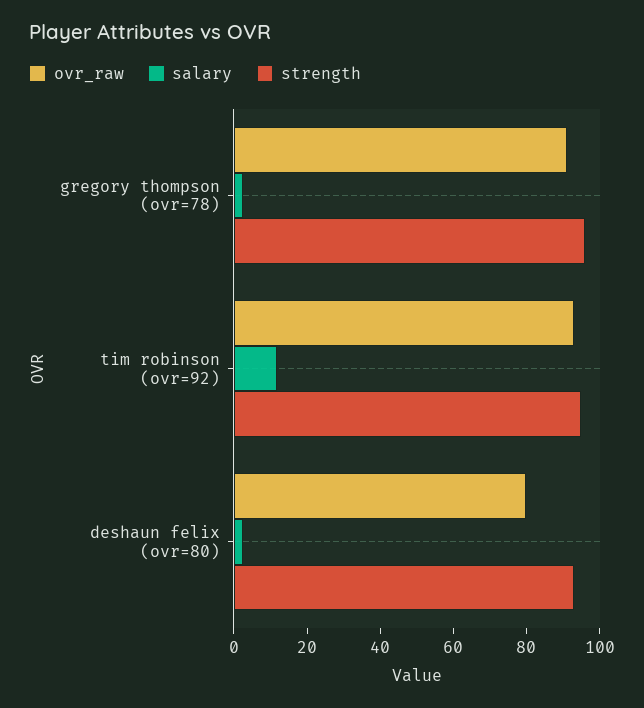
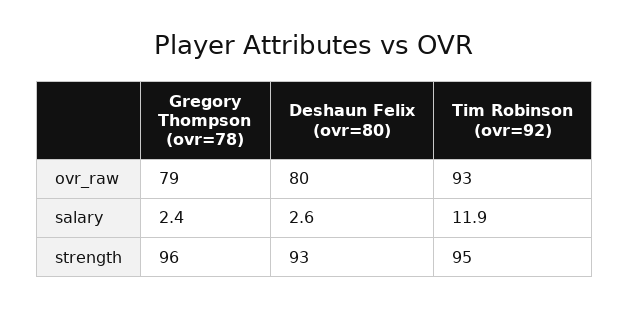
ovr_raw, gregory thompson (ovr=78): 90 -> 79

